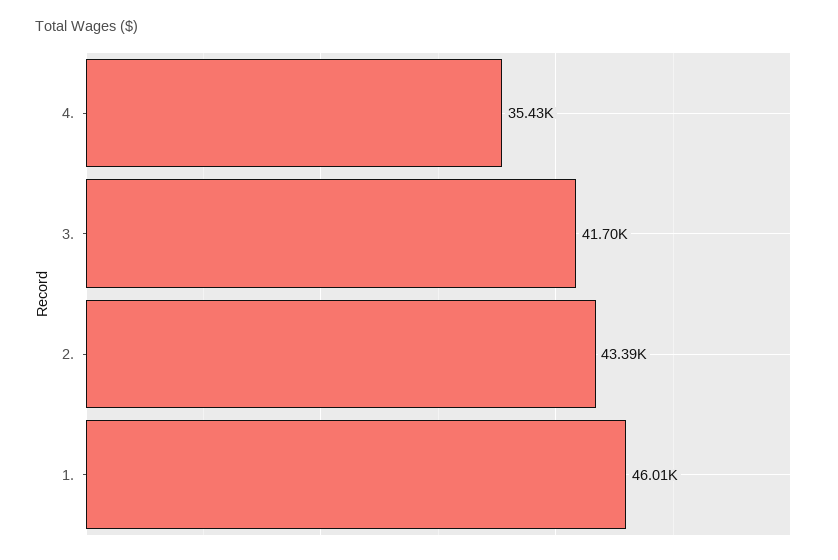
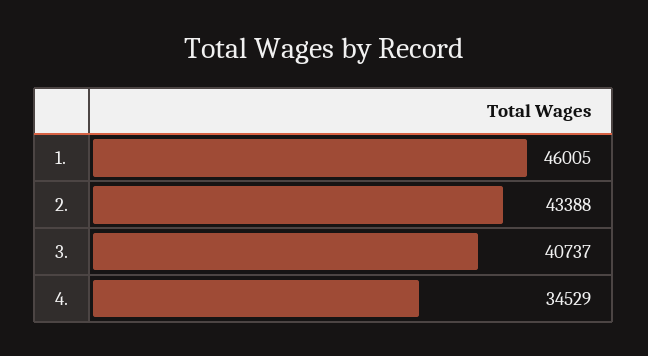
4.: 35430 -> 34529
3.: 41700 -> 40737

